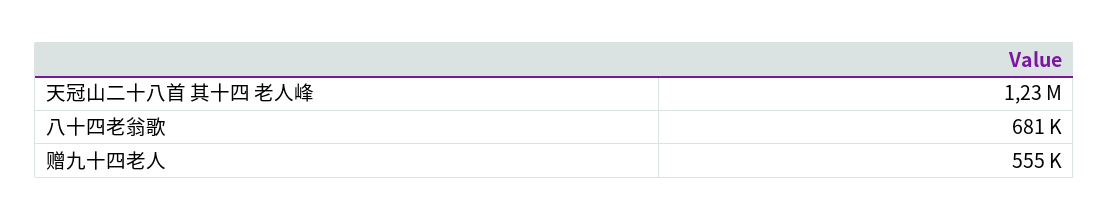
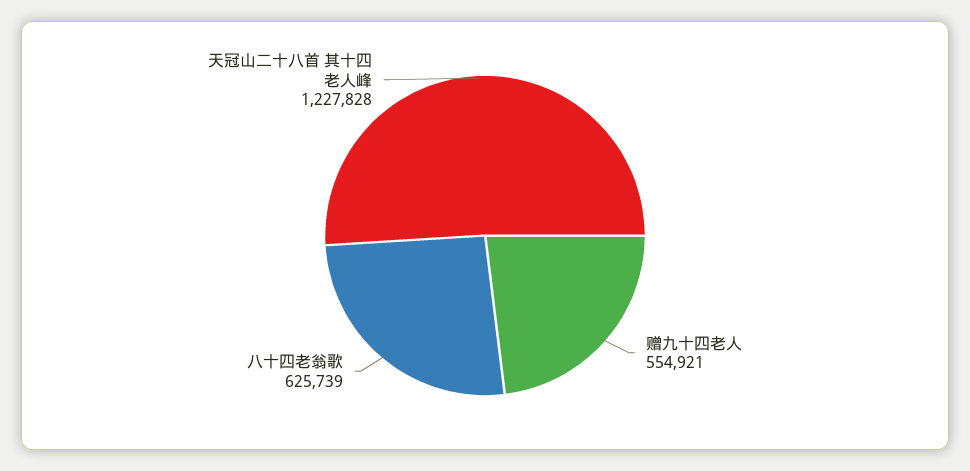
八十四老翁歌: 681000 -> 625739

